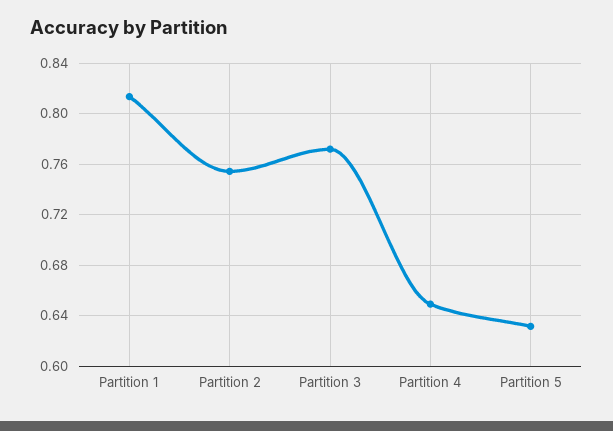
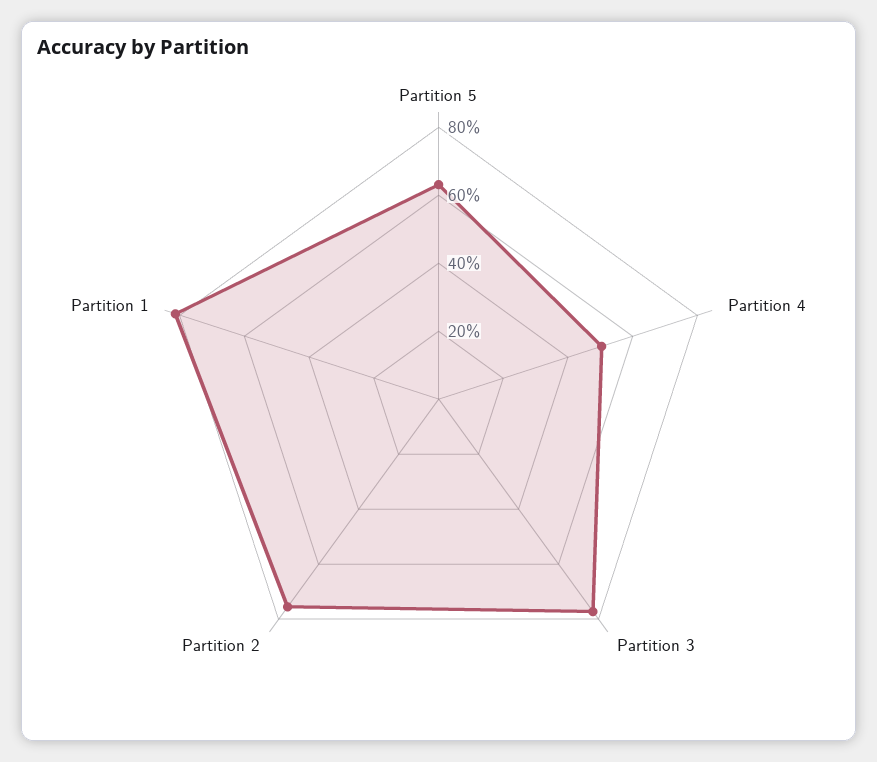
Partition 4: 0.65 -> 0.5

